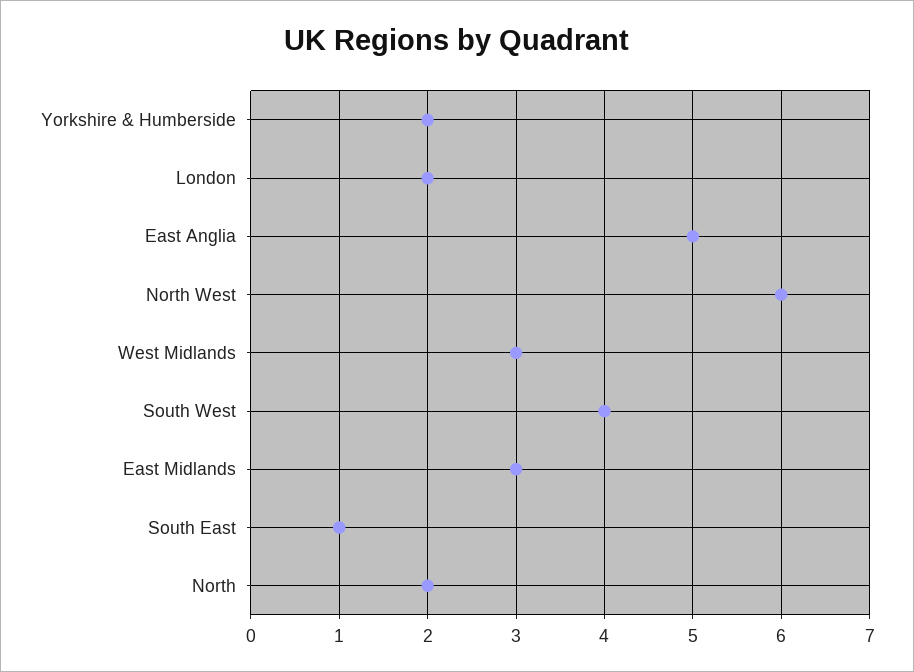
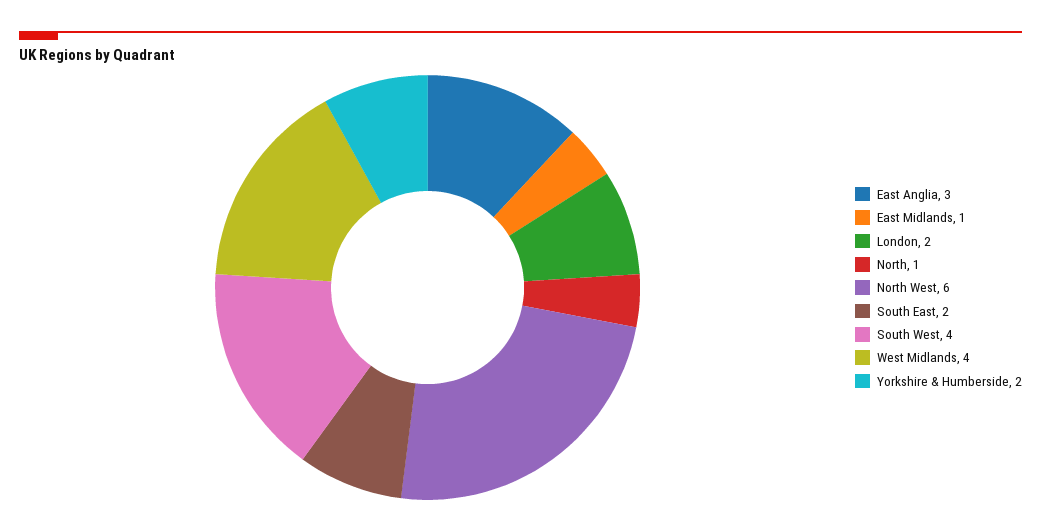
East Anglia: 5 -> 3
West Midlands: 3 -> 4
East Midlands: 3 -> 1
South East: 1 -> 2
North: 2 -> 1

